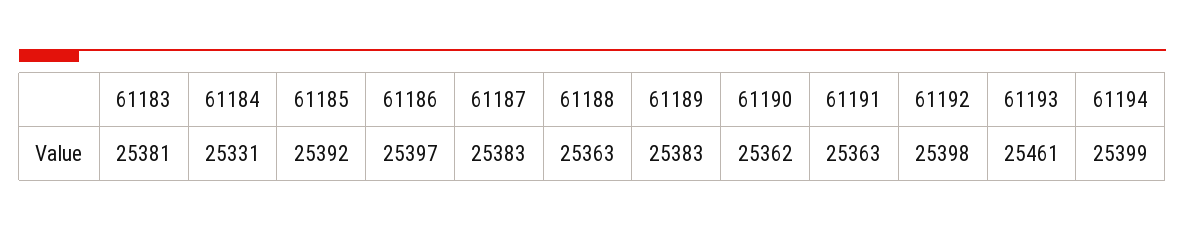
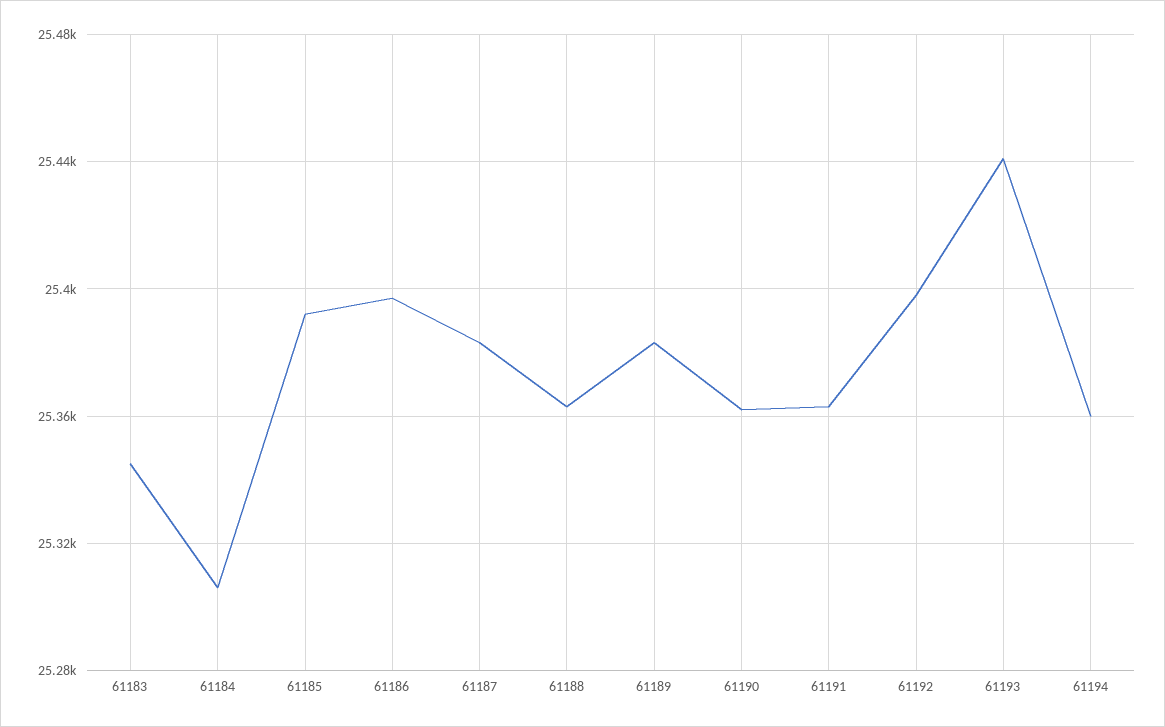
61183: 25381 -> 25345
61184: 25331 -> 25305
61193: 25461 -> 25440
61194: 25399 -> 25360

